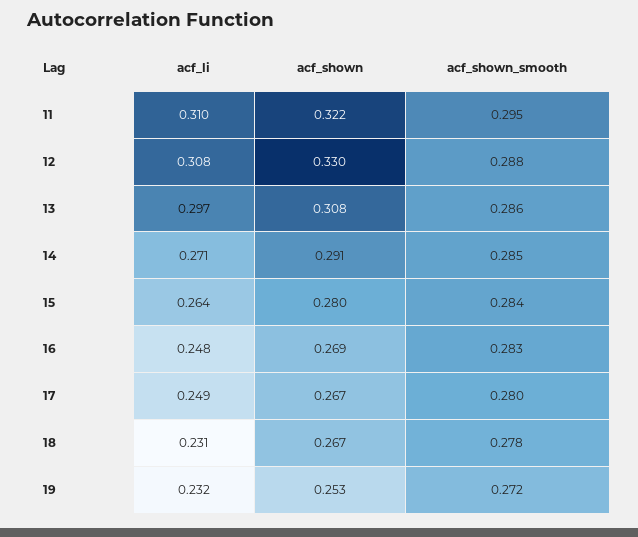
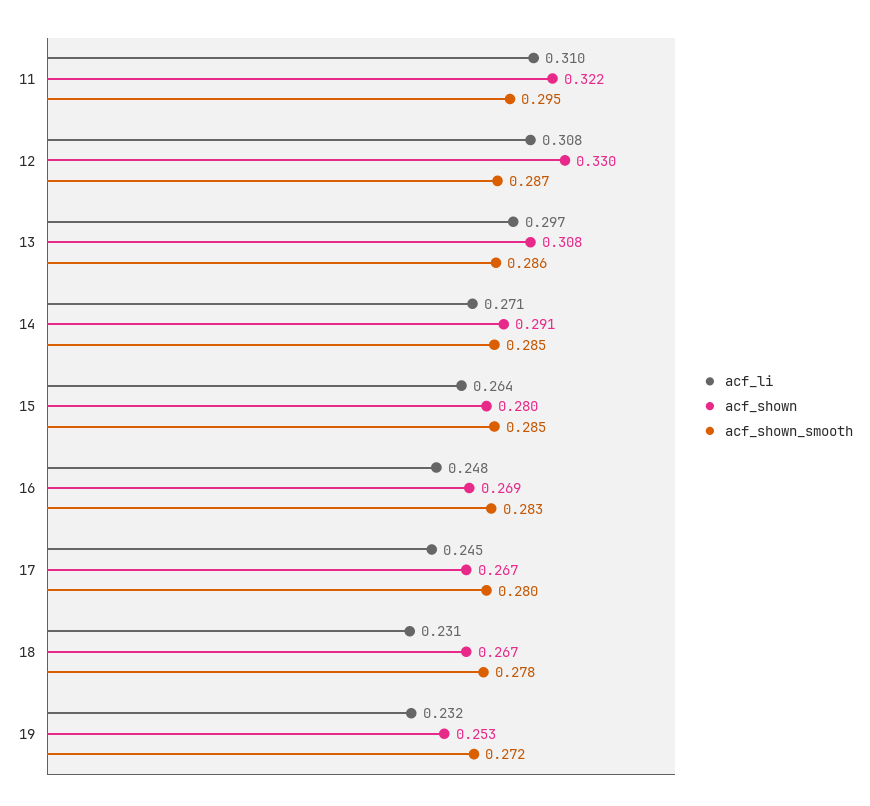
acf_shown_smooth, 12: 0.288 -> 0.287
acf_shown_smooth, 15: 0.284 -> 0.285
acf_li, 17: 0.249 -> 0.245

